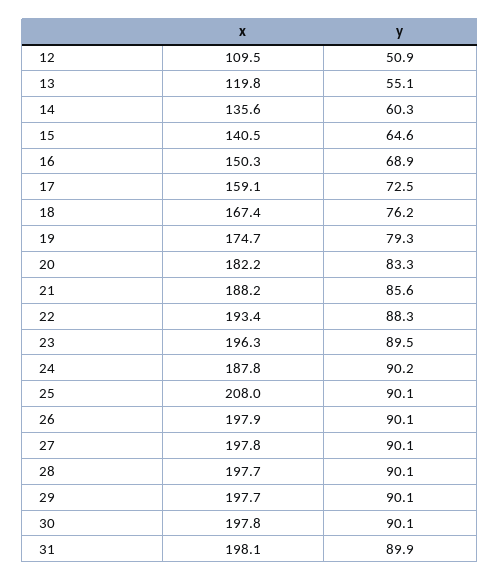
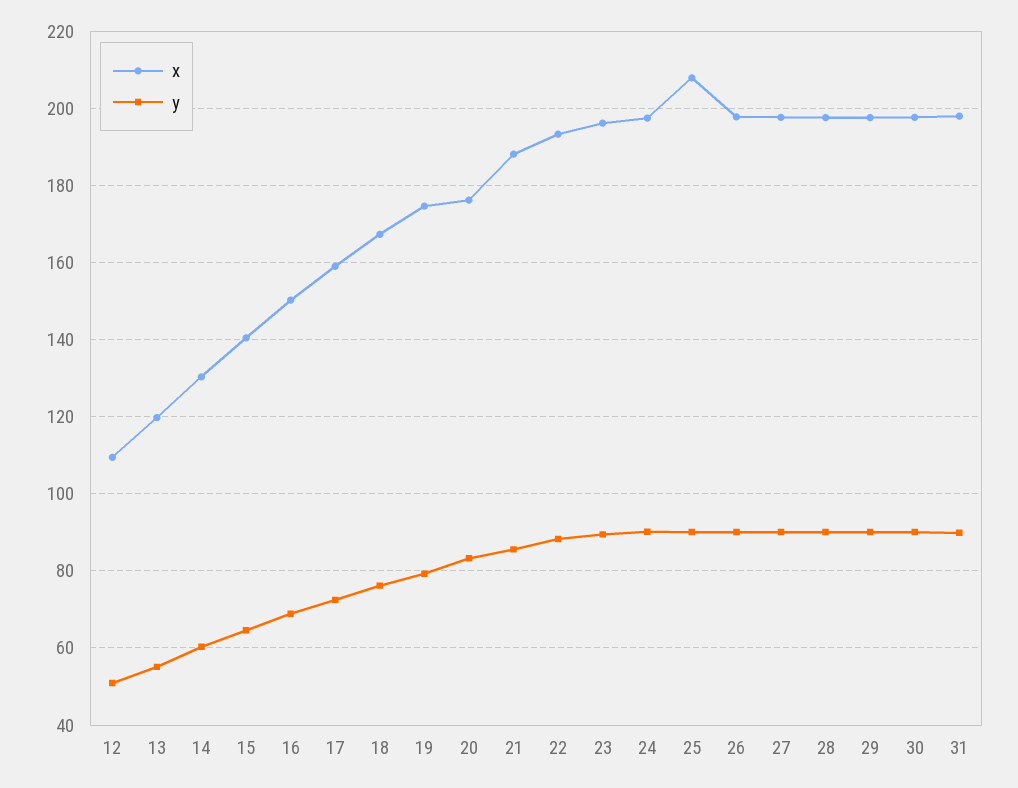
x, 14: 135.6 -> 130
x, 20: 182.2 -> 176
x, 24: 187.8 -> 198

